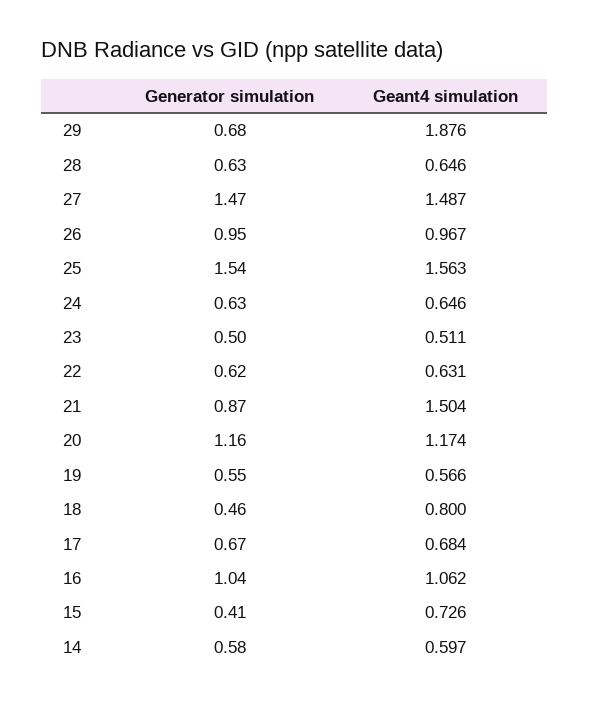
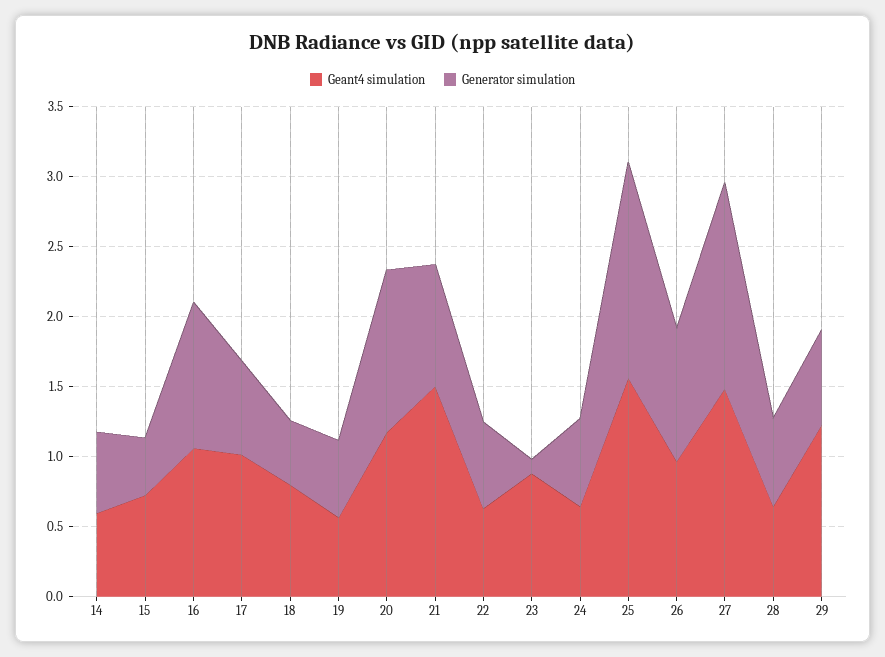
Geant4 simulation, 29: 1.876 -> 1.2
Generator simulation, 23: 0.5 -> 0.1
Geant4 simulation, 23: 0.511 -> 0.9
Geant4 simulation, 17: 0.684 -> 1

